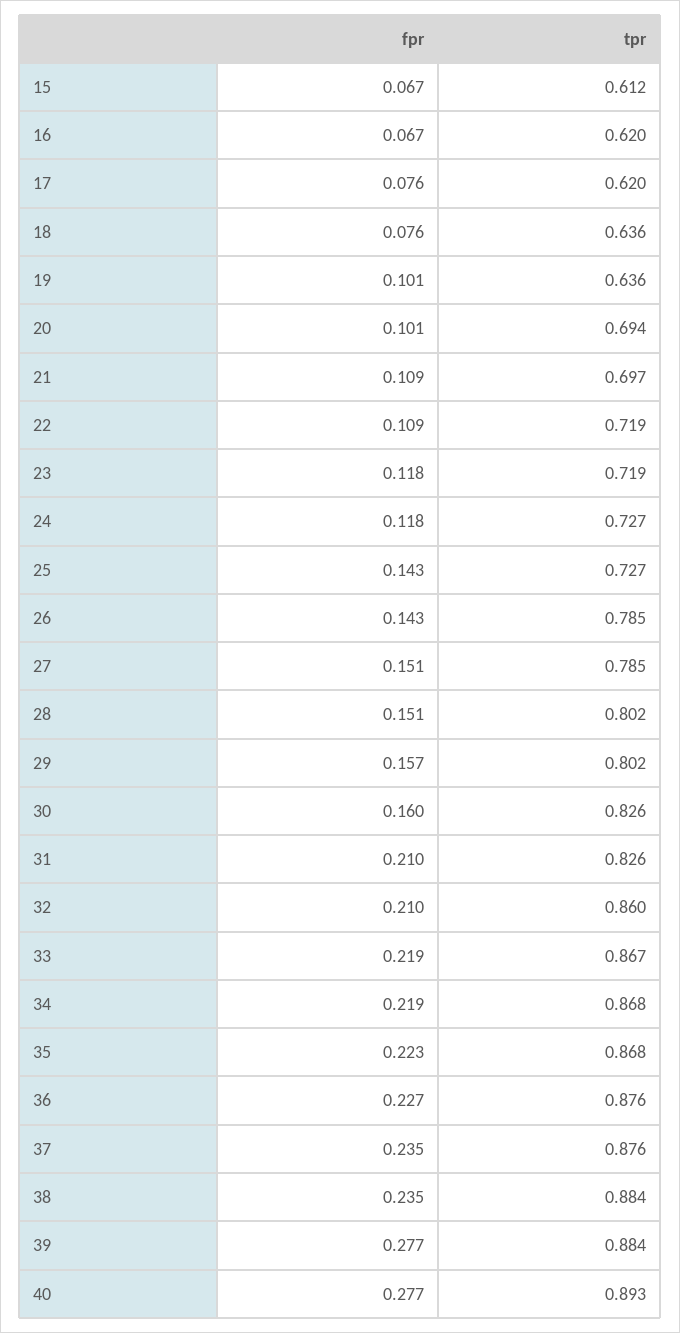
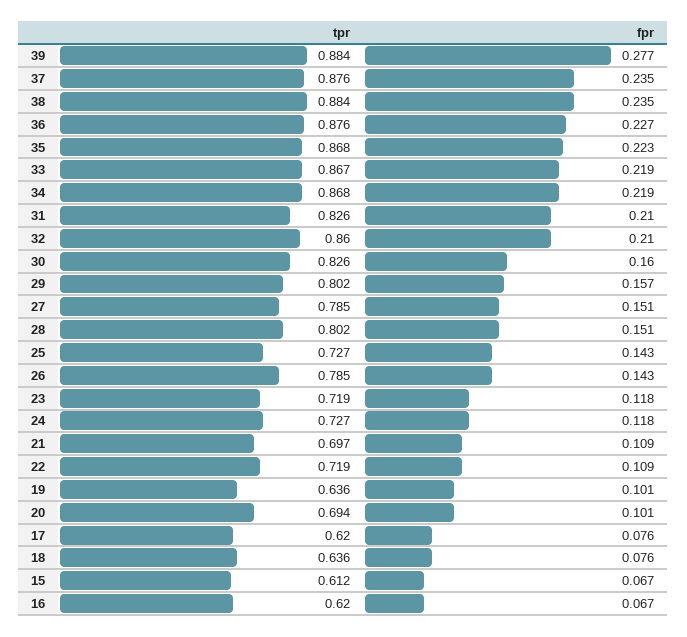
fpr, 40: 0.277 -> none
tpr, 40: 0.893 -> none

